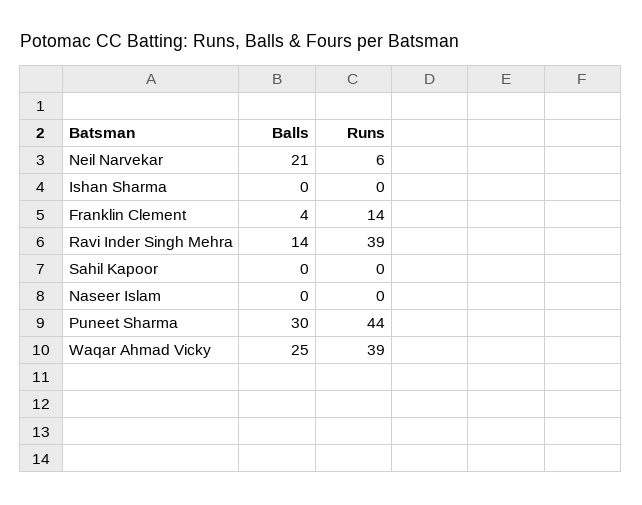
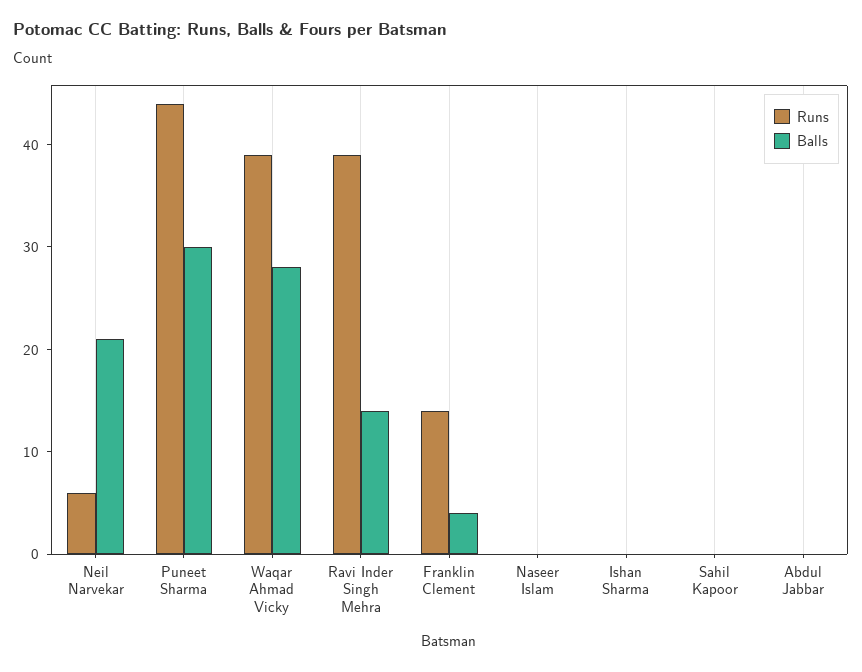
Balls, Waqar Ahmad Vicky: 25 -> 28
Runs, Abdul Jabbar: none -> 0
Balls, Abdul Jabbar: none -> 0

